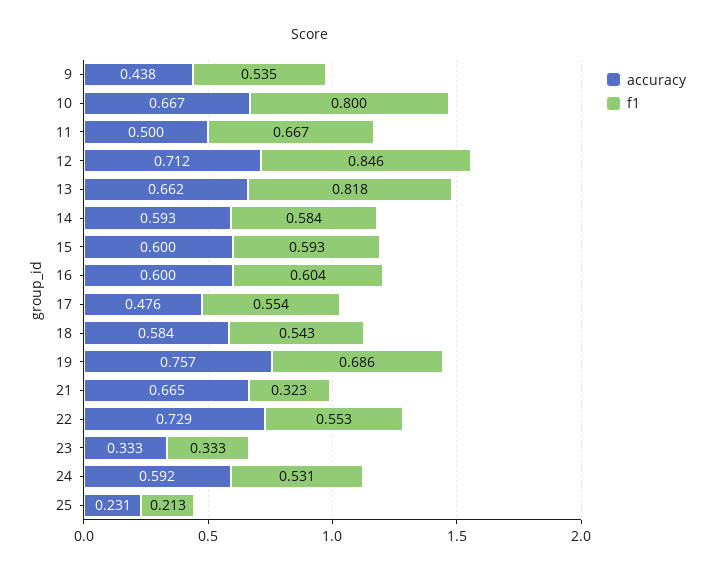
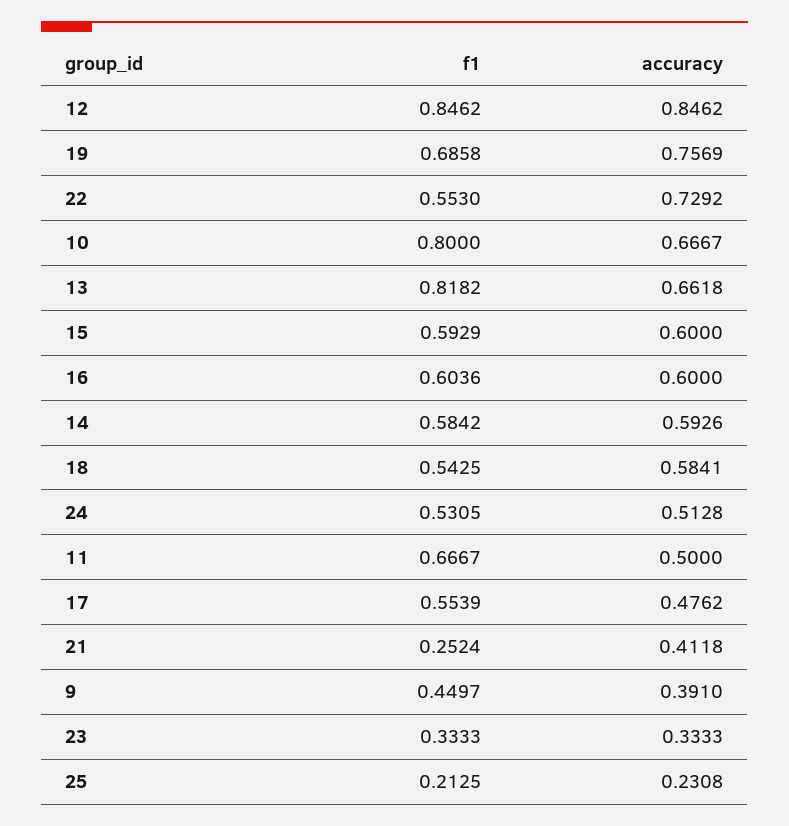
accuracy, 9: 0.438 -> 0.391
f1, 9: 0.535 -> 0.4497
accuracy, 12: 0.712 -> 0.8462
accuracy, 21: 0.665 -> 0.4118
f1, 21: 0.323 -> 0.2524
accuracy, 24: 0.592 -> 0.5128

